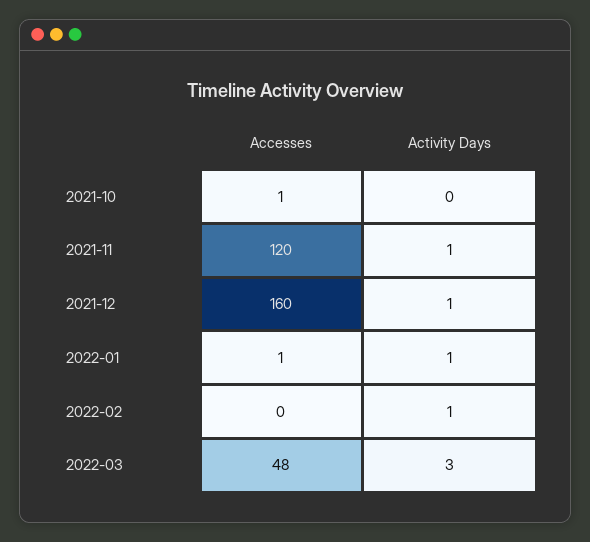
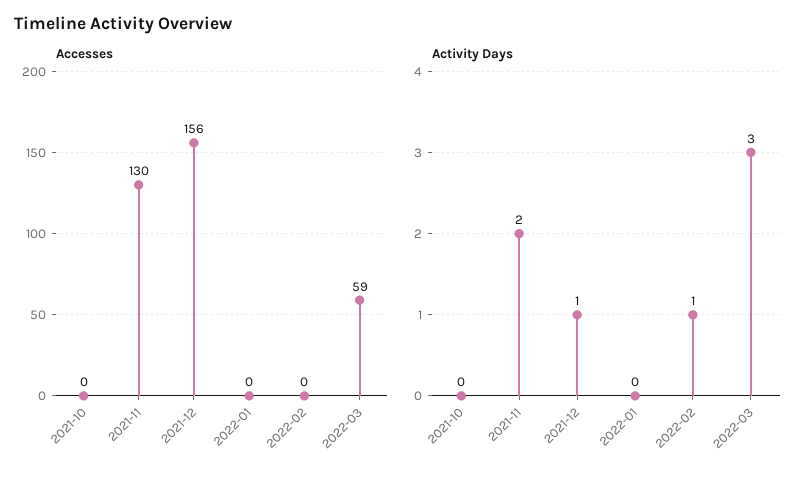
Accesses, 2021-10: 1 -> 0
Accesses, 2021-11: 120 -> 130
Activity Days, 2021-11: 1 -> 2
Accesses, 2021-12: 160 -> 156
Accesses, 2022-01: 1 -> 0
Activity Days, 2022-01: 1 -> 0
Accesses, 2022-03: 48 -> 59

